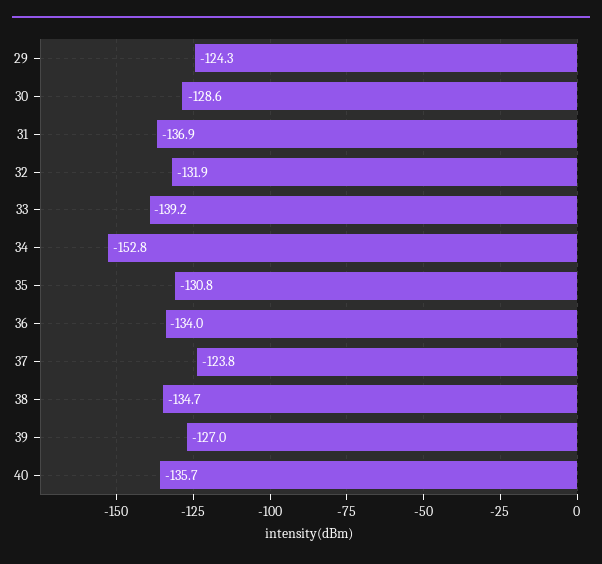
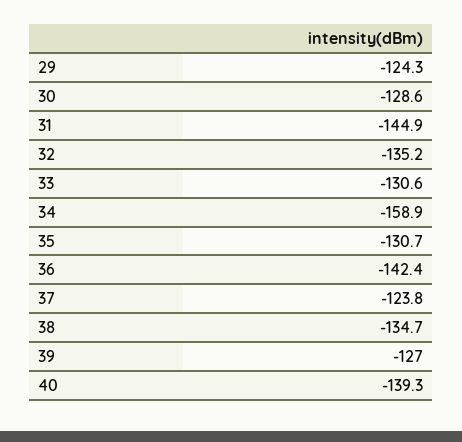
31: -136.9 -> -144.9
32: -131.9 -> -135.2
33: -139.2 -> -130.6
34: -152.8 -> -158.9
35: -130.8 -> -130.7
36: -134 -> -142.4
40: -135.7 -> -139.3

